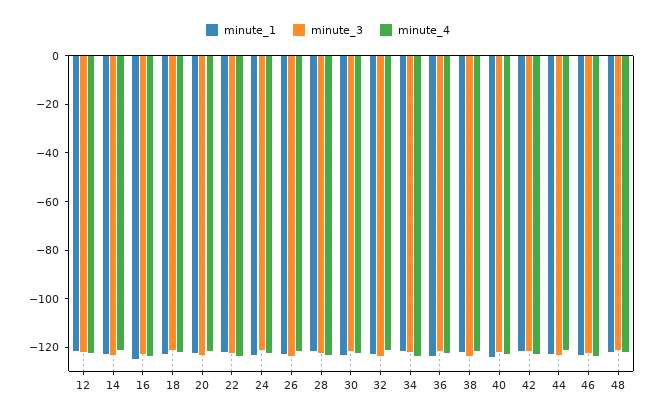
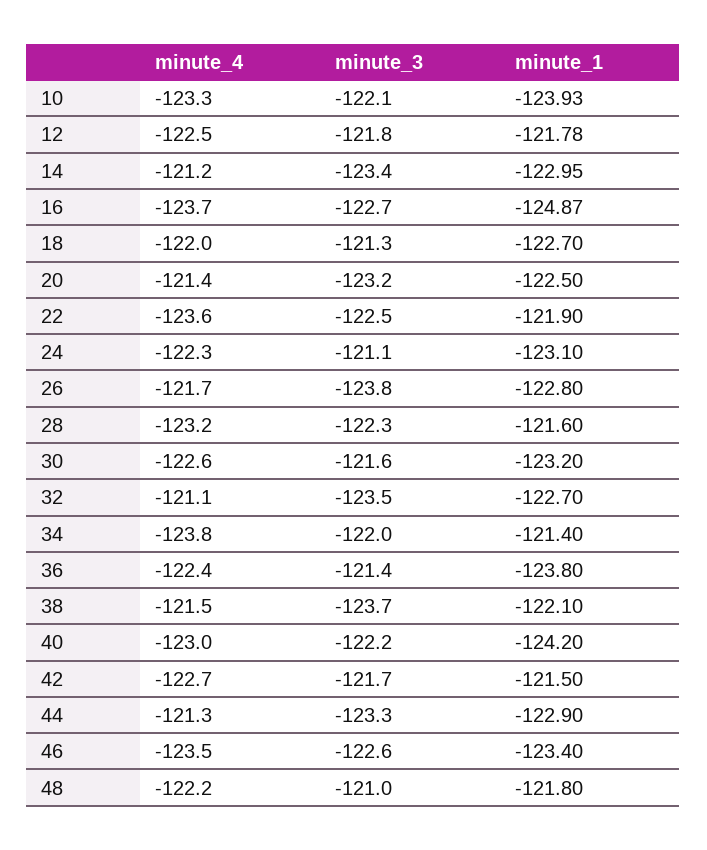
minute_4, 10: none -> -123.3
minute_3, 10: none -> -122.1
minute_1, 10: none -> -123.93

